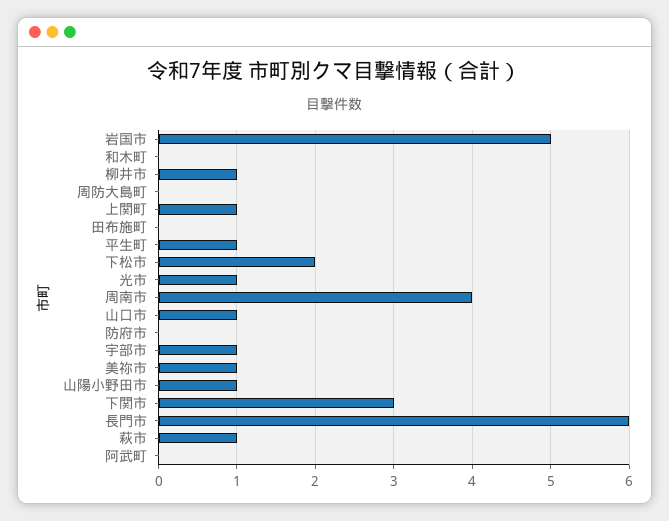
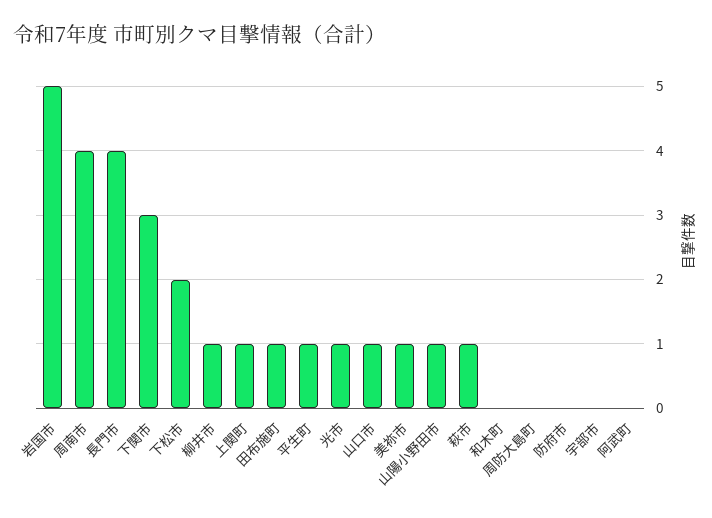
田布施町: 0 -> 1
宇部市: 1 -> 0
長門市: 6 -> 4

